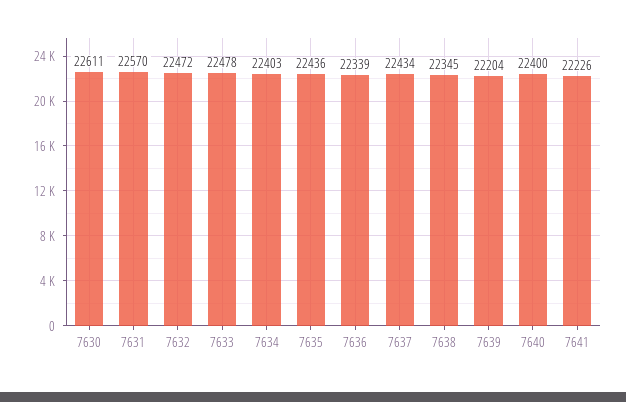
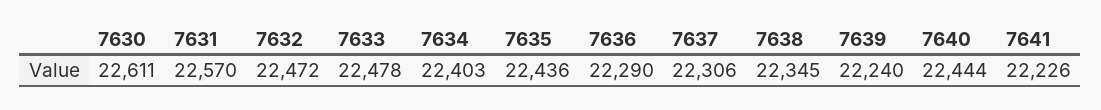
7636: 22339 -> 22290
7637: 22434 -> 22306
7639: 22204 -> 22240
7640: 22400 -> 22444

